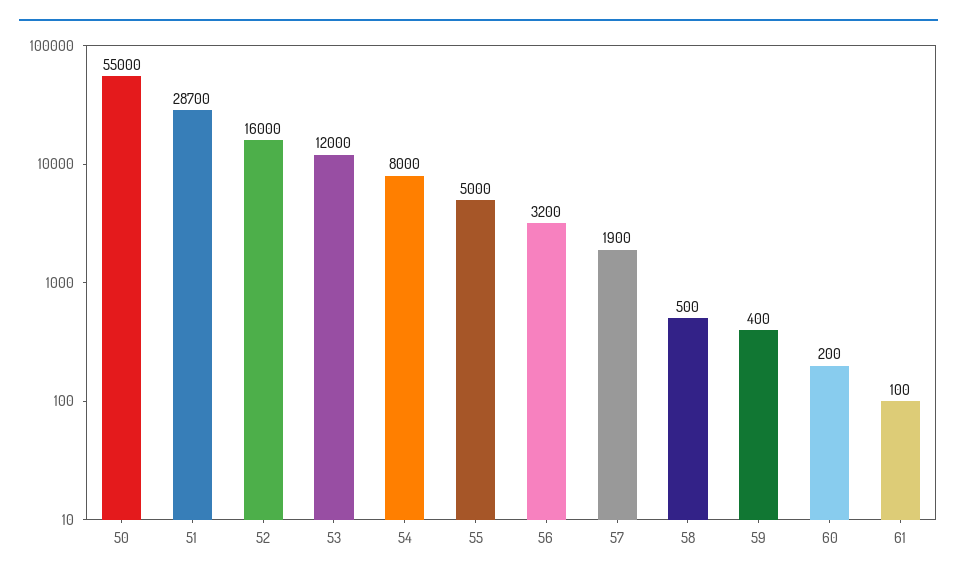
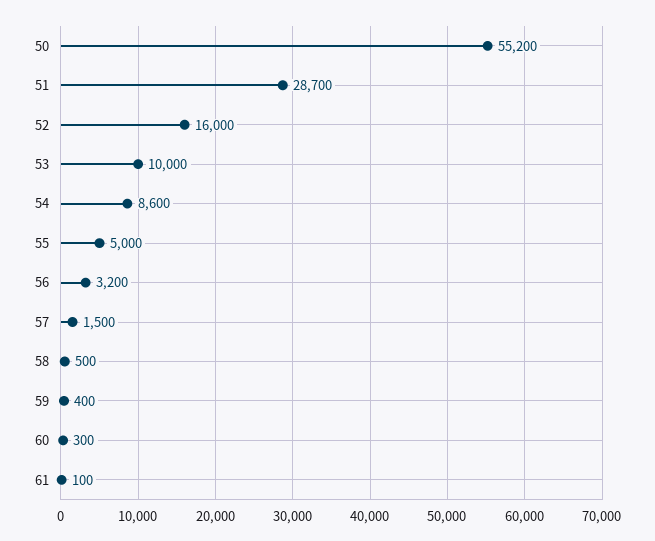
50: 55000 -> 55200
53: 12000 -> 10000
54: 8000 -> 8600
57: 1900 -> 1500
60: 200 -> 300

